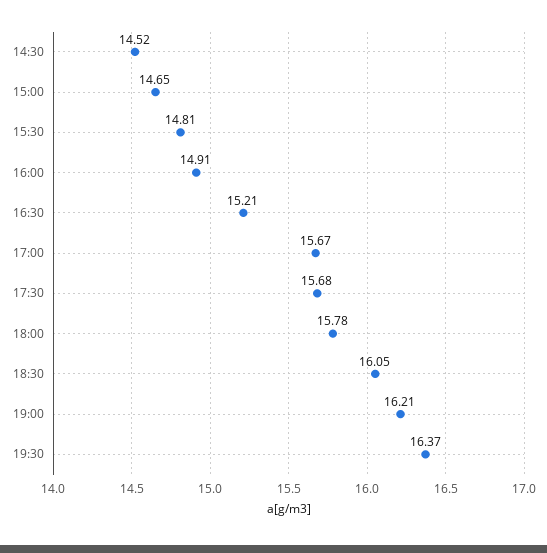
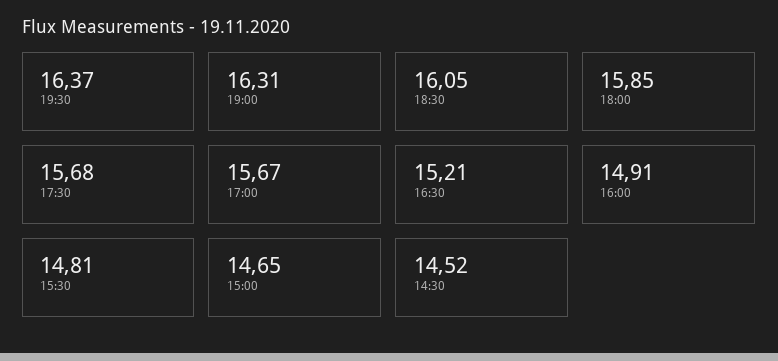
18:00: 15.78 -> 15.85
19:00: 16.21 -> 16.31

